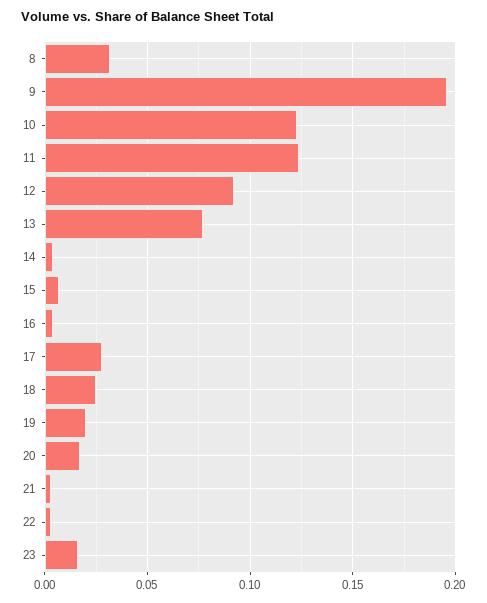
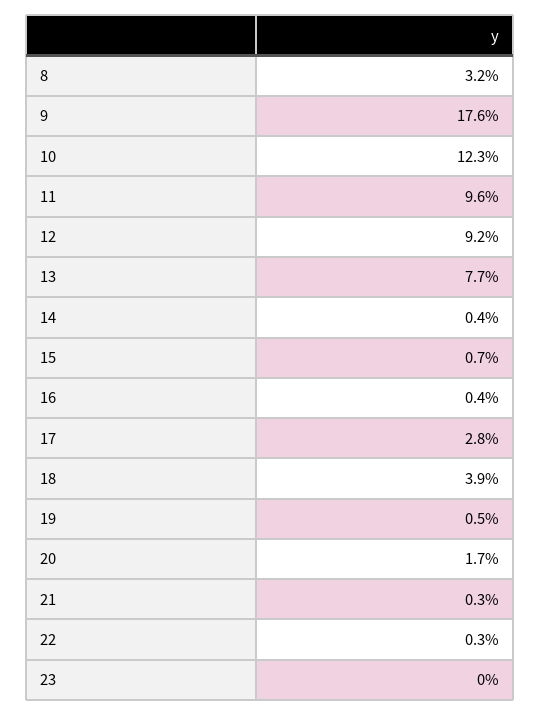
9: 0.195 -> 0.176
11: 0.125 -> 0.096
18: 0.025 -> 0.039
19: 0.02 -> 0.005
23: 0.015 -> 0

